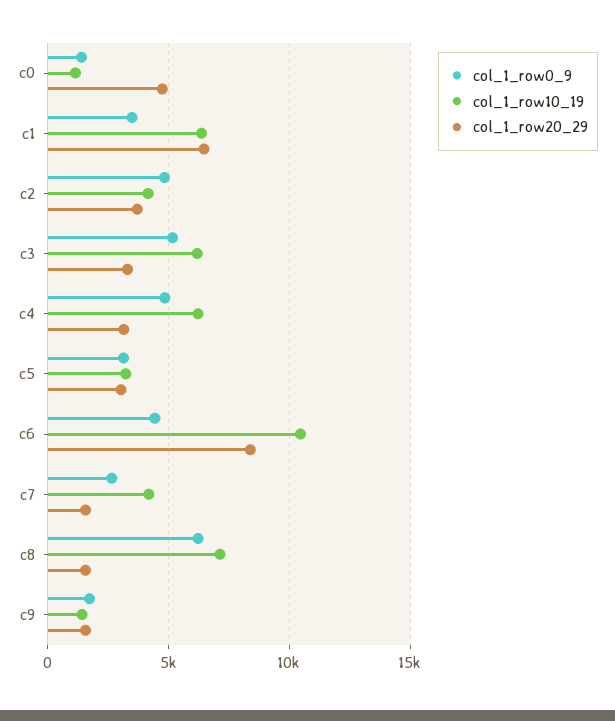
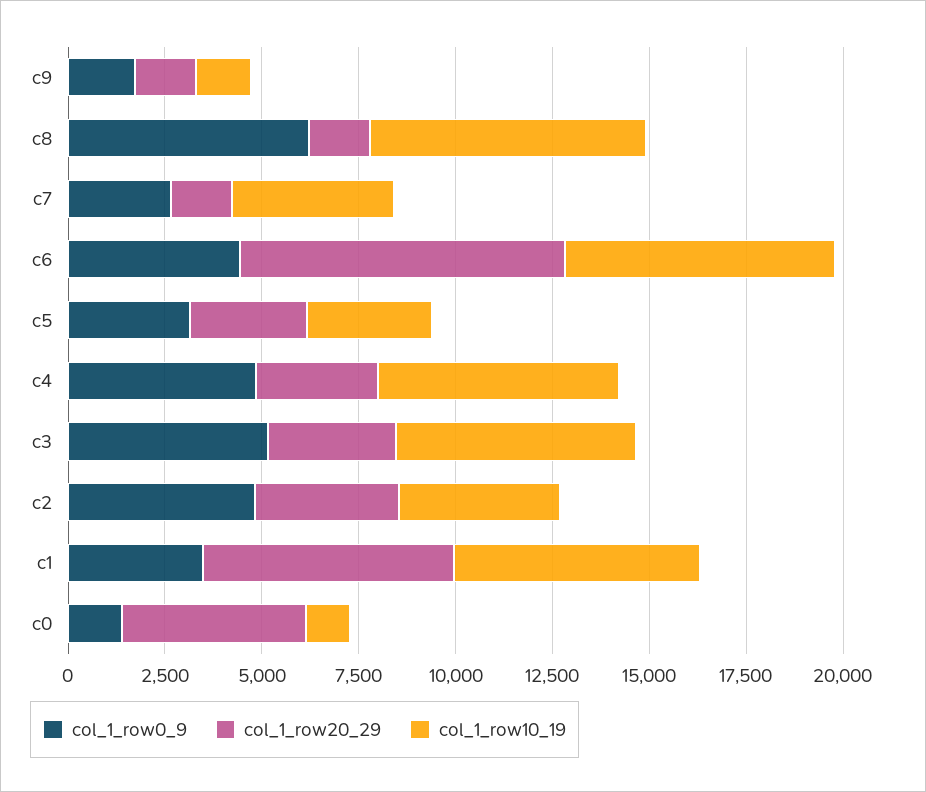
col_1_row10_19, c6: 10500 -> 7000

